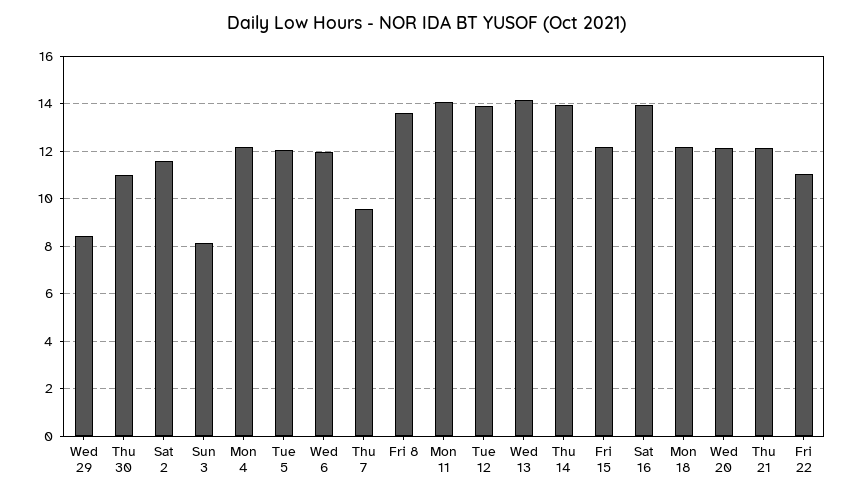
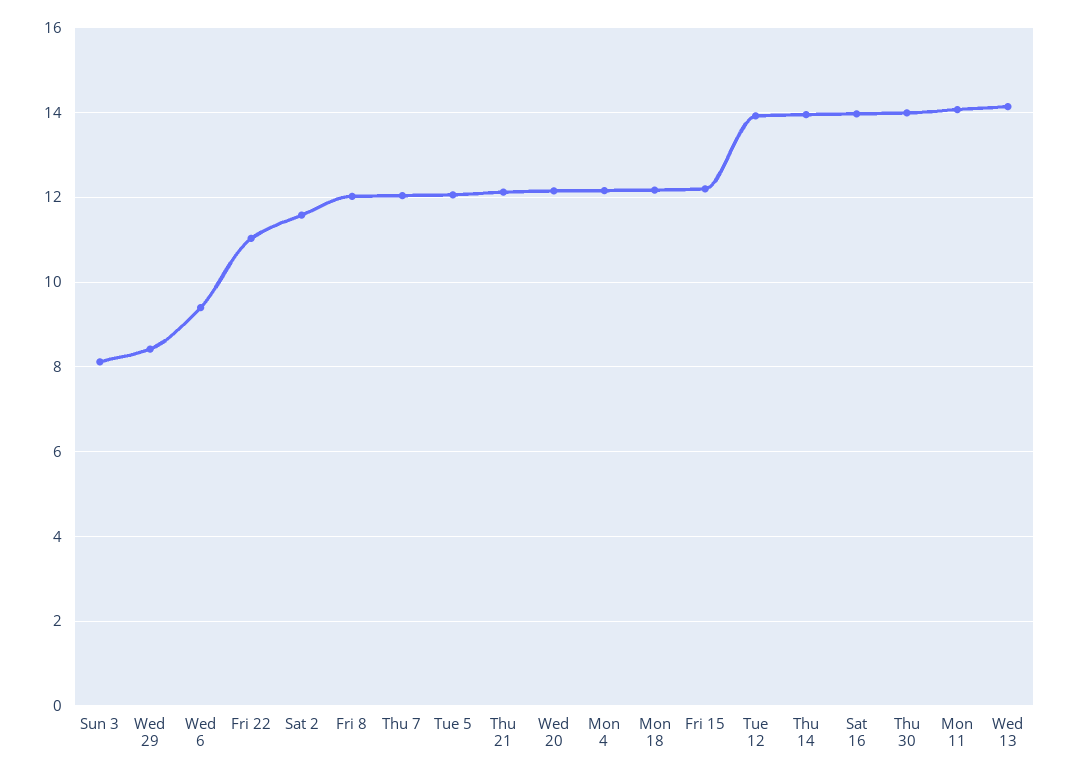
Thu 30: 11 -> 14
Wed 6: 12 -> 9.4
Thu 7: 9.5 -> 12
Fri 8: 13.5 -> 12

